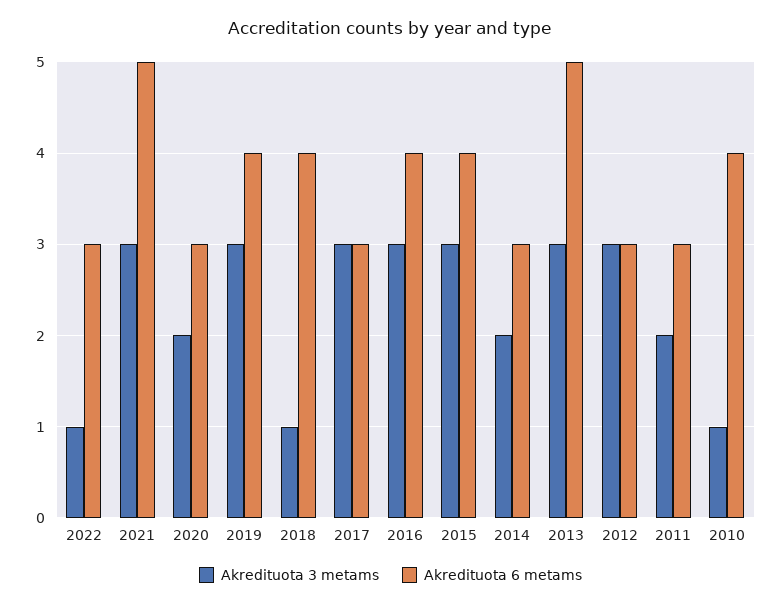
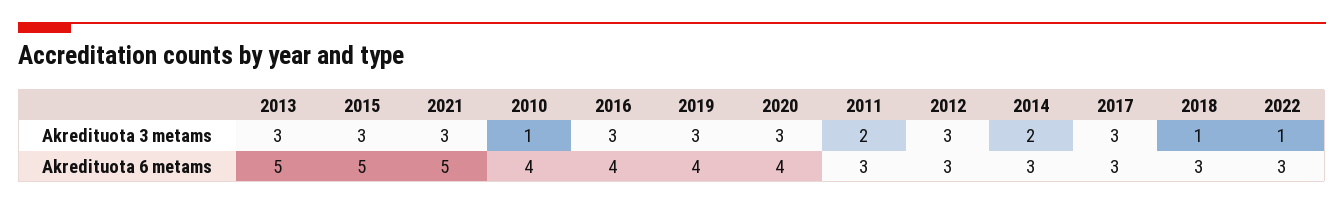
Akredituota 3 metams, 2020: 2 -> 3
Akredituota 6 metams, 2020: 3 -> 4
Akredituota 6 metams, 2018: 4 -> 3
Akredituota 6 metams, 2015: 4 -> 5

